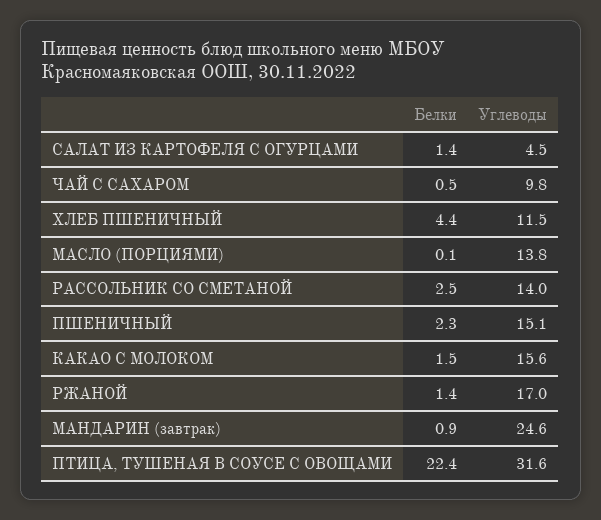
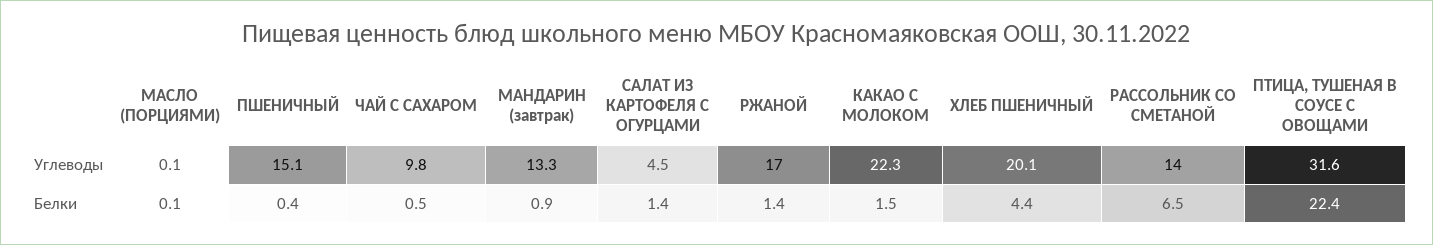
Углеводы, ХЛЕБ ПШЕНИЧНЫЙ: 11.5 -> 20.1
Углеводы, МАСЛО (ПОРЦИЯМИ): 13.8 -> 0.1
Белки, РАССОЛЬНИК СО СМЕТАНОЙ: 2.5 -> 6.5
Белки, ПШЕНИЧНЫЙ: 2.3 -> 0.4
Углеводы, КАКАО С МОЛОКОМ: 15.6 -> 22.3
Углеводы, МАНДАРИН (завтрак): 24.6 -> 13.3

